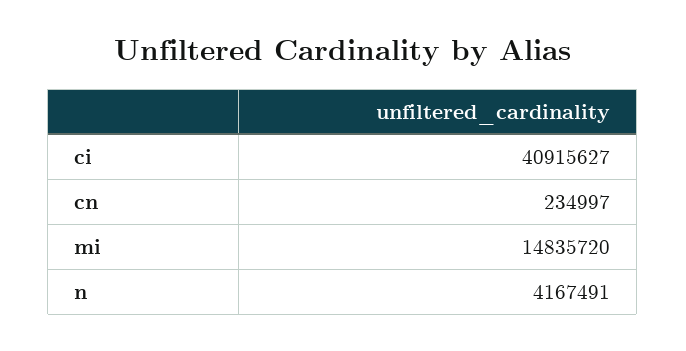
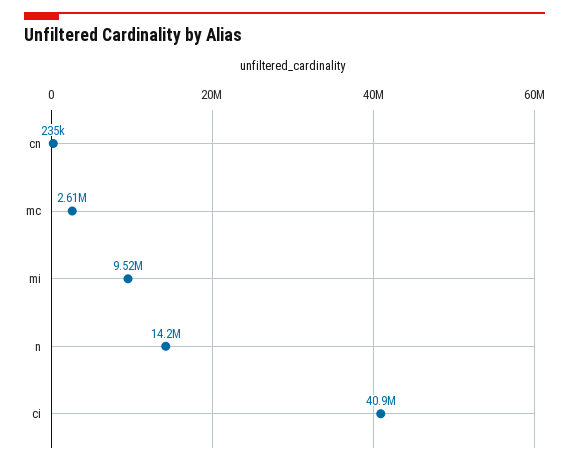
mi: 14835720 -> 9520000
n: 4167491 -> 14200000
mc: none -> 2610000

